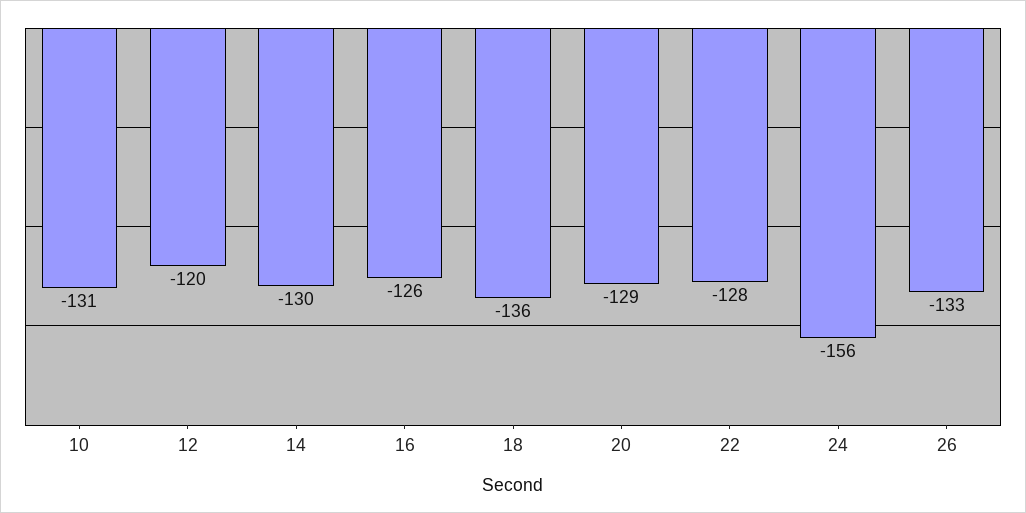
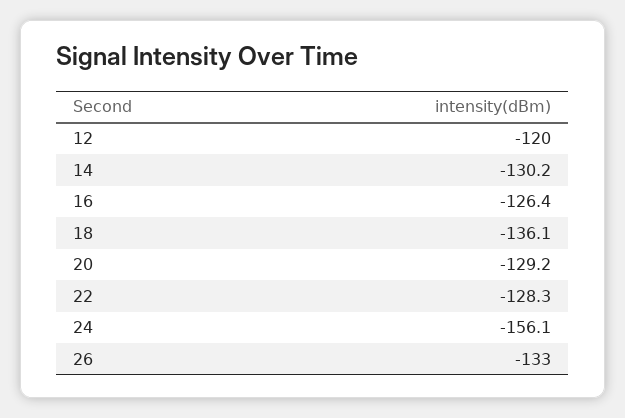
10: -131 -> none

